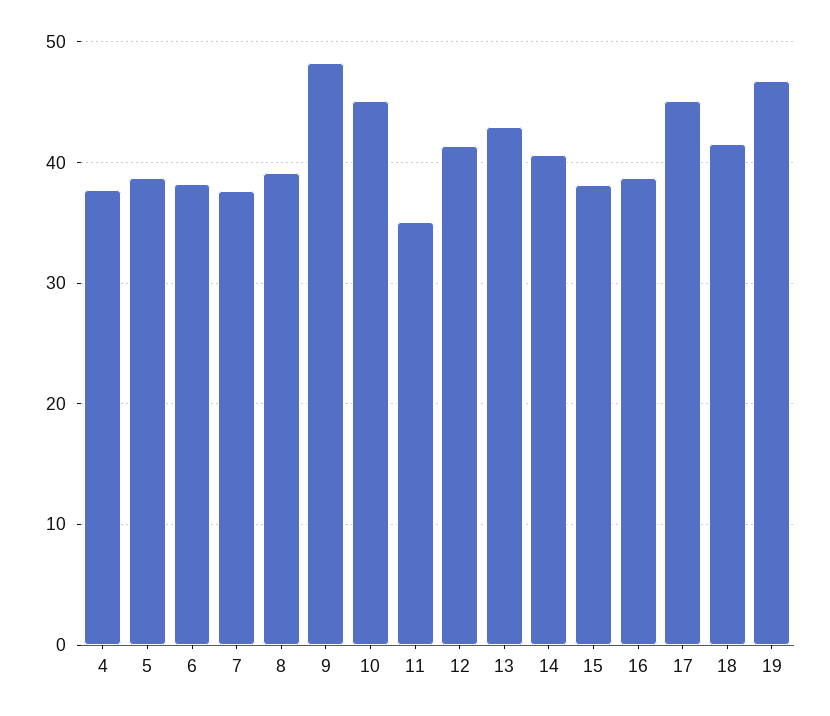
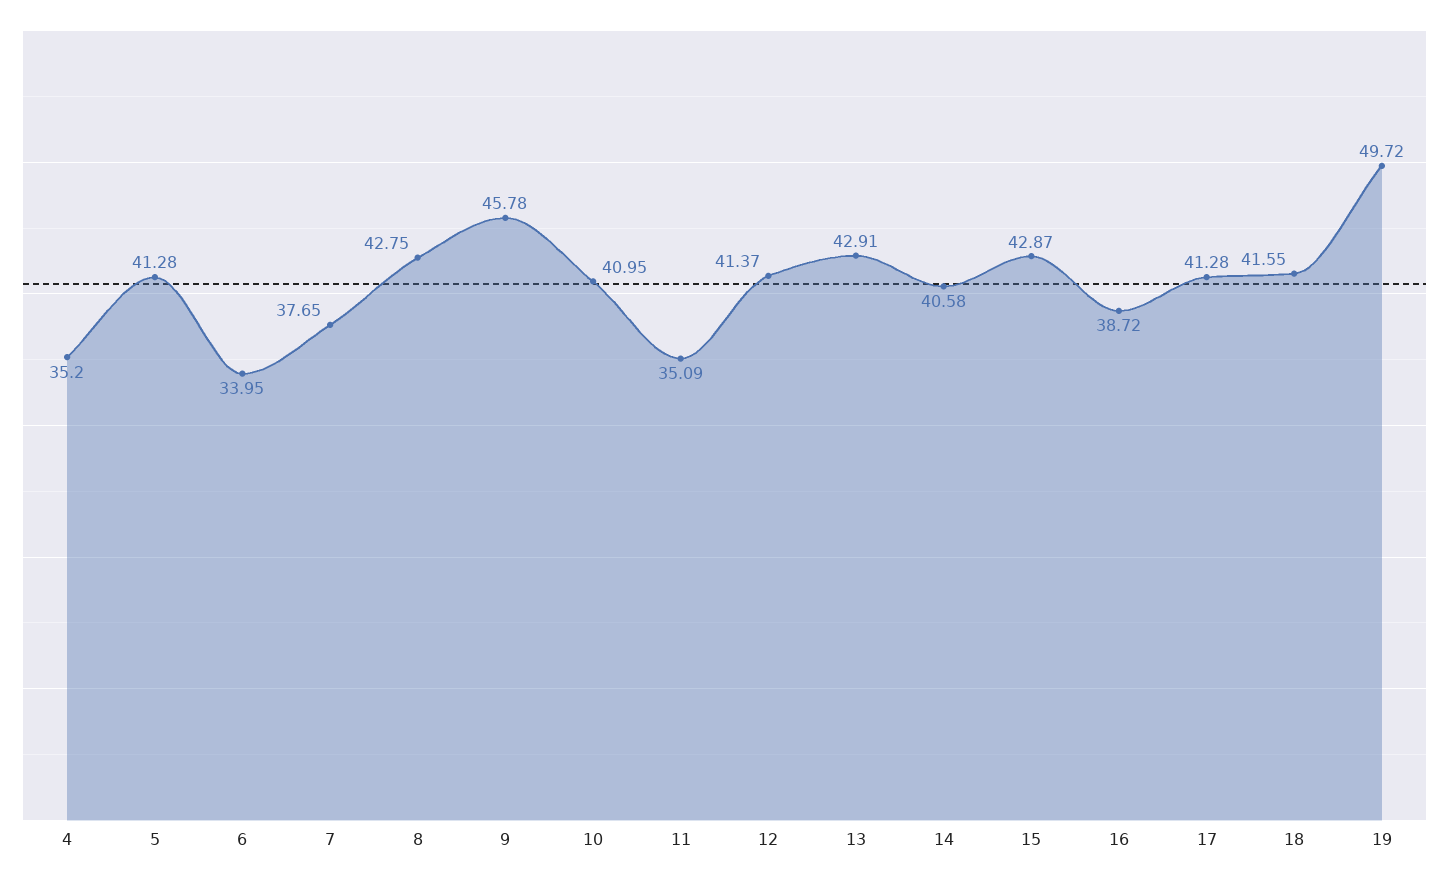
4: 38 -> 35.2
5: 39 -> 41.28
6: 38 -> 33.95
8: 39 -> 42.75
9: 48 -> 45.78
10: 45 -> 40.95
15: 38 -> 42.87
17: 45 -> 41.28
19: 47 -> 49.72

